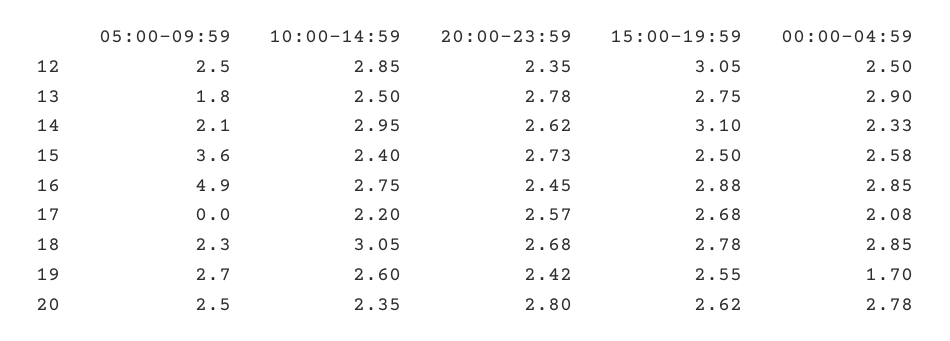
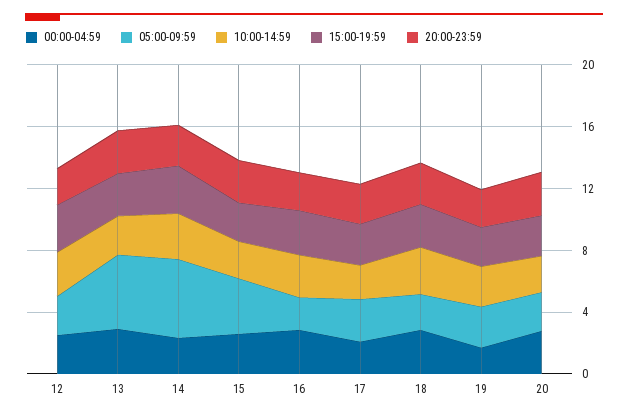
05:00-09:59, 13: 1.8 -> 5
05:00-09:59, 14: 2.1 -> 5
05:00-09:59, 16: 4.9 -> 2
05:00-09:59, 17: 0 -> 3

